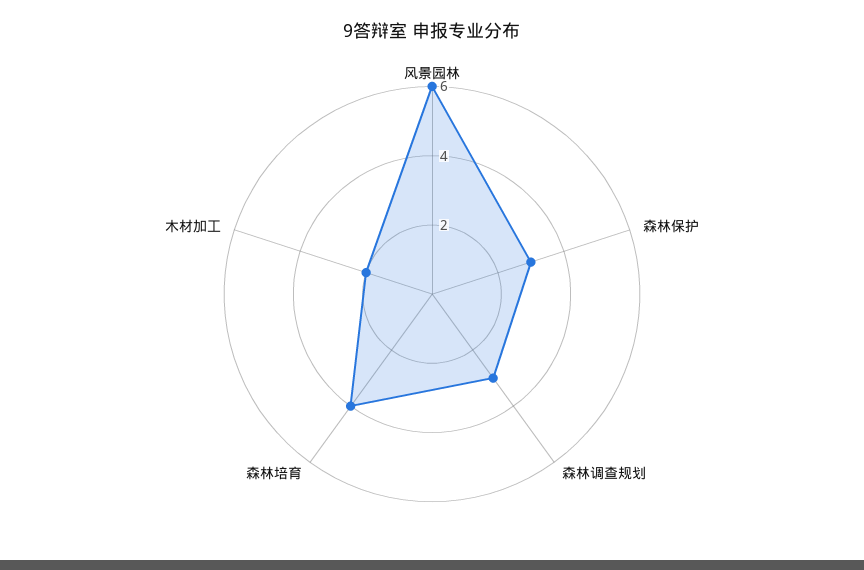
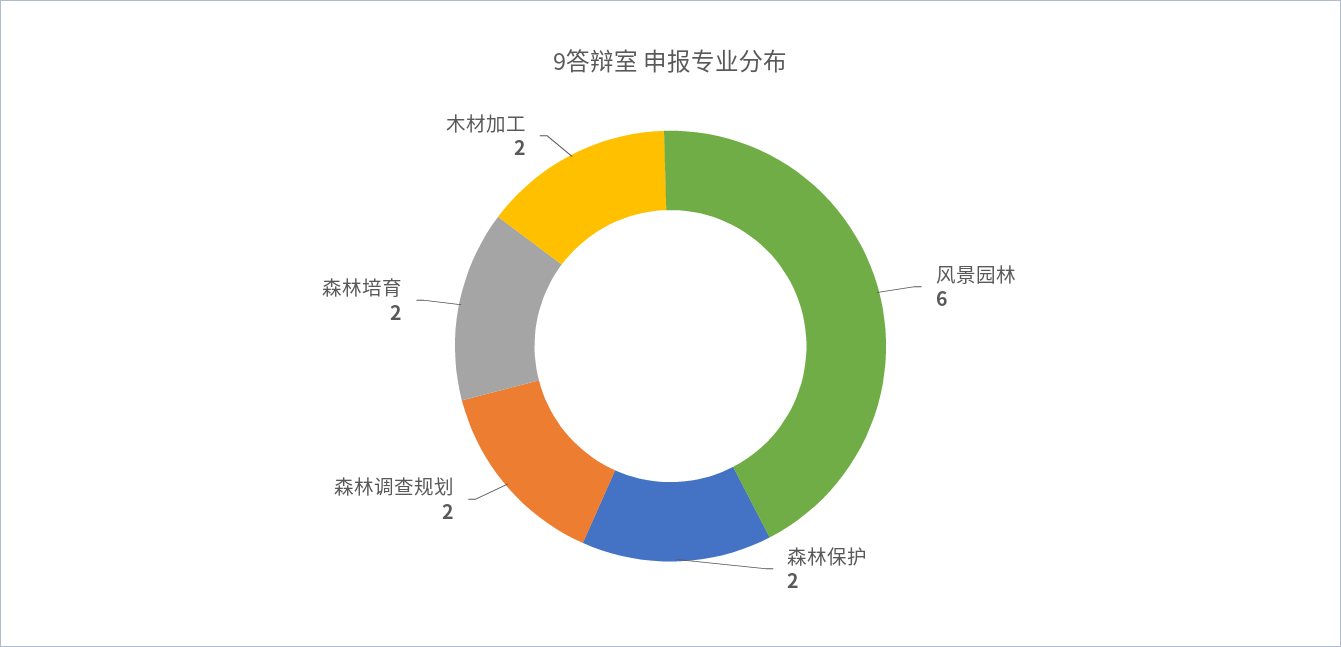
森林保护: 3 -> 2
森林调查规划: 3 -> 2
森林培育: 4 -> 2

